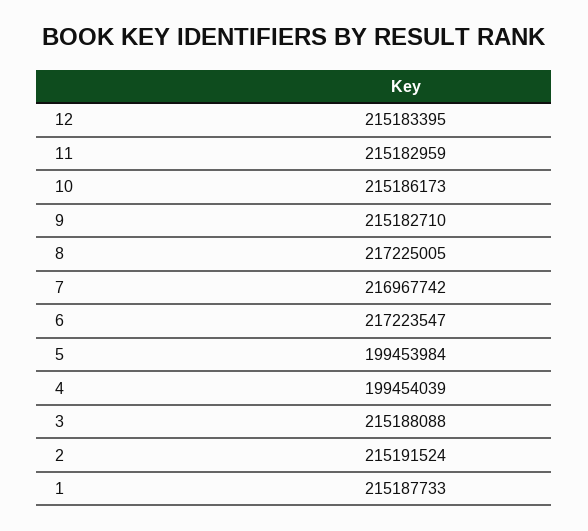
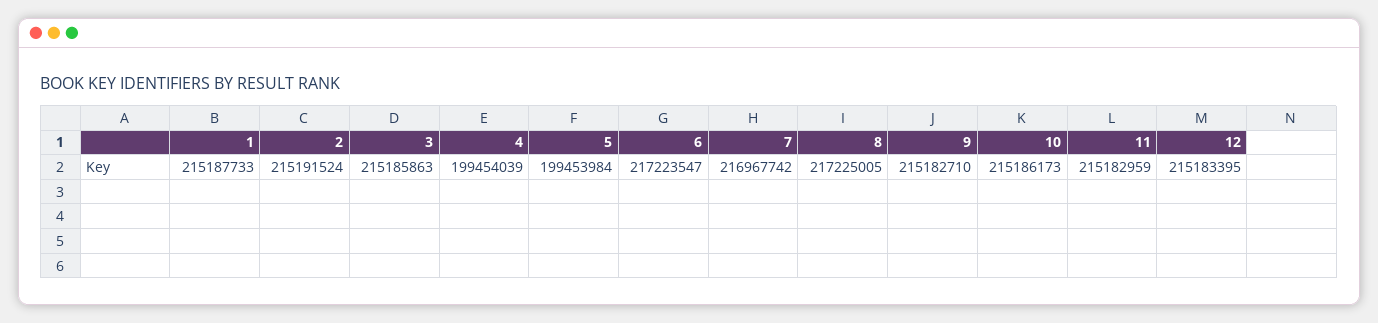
3: 215188088 -> 215185863

